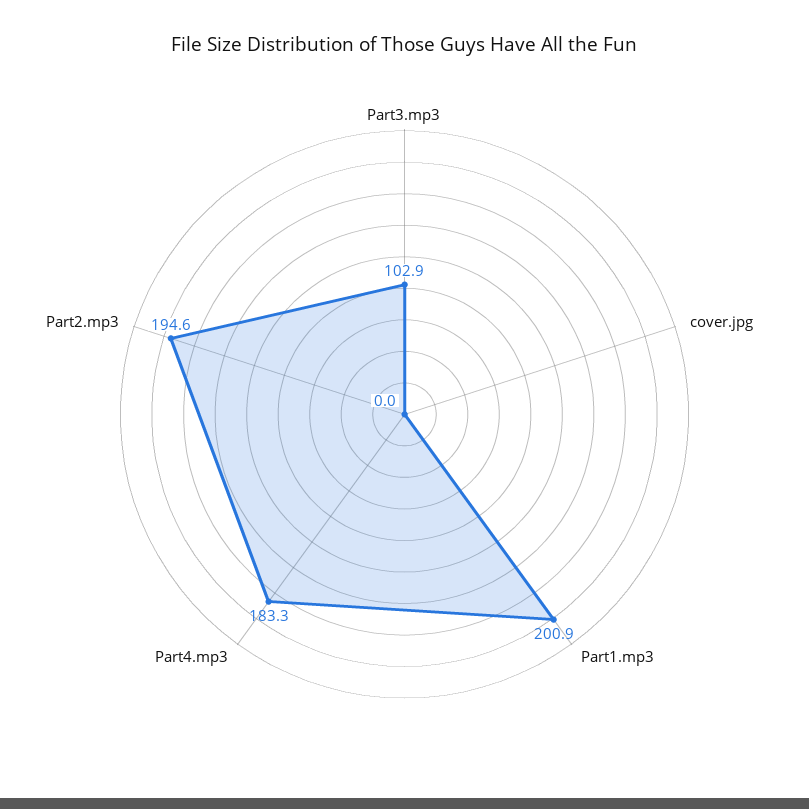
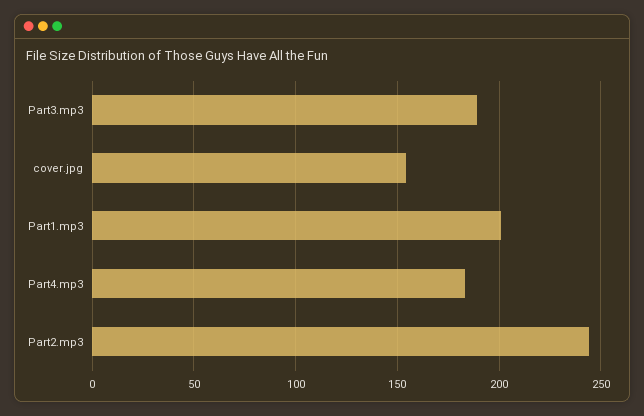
Part3.mp3: 102.9 -> 190
cover.jpg: 0 -> 155
Part2.mp3: 194.6 -> 245

